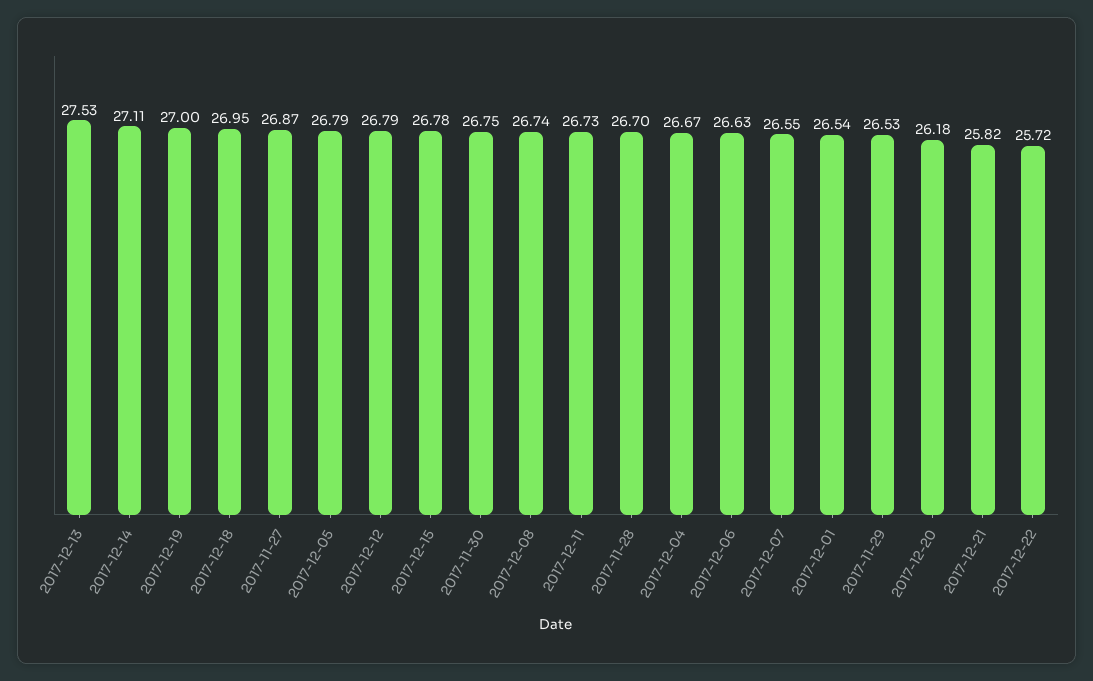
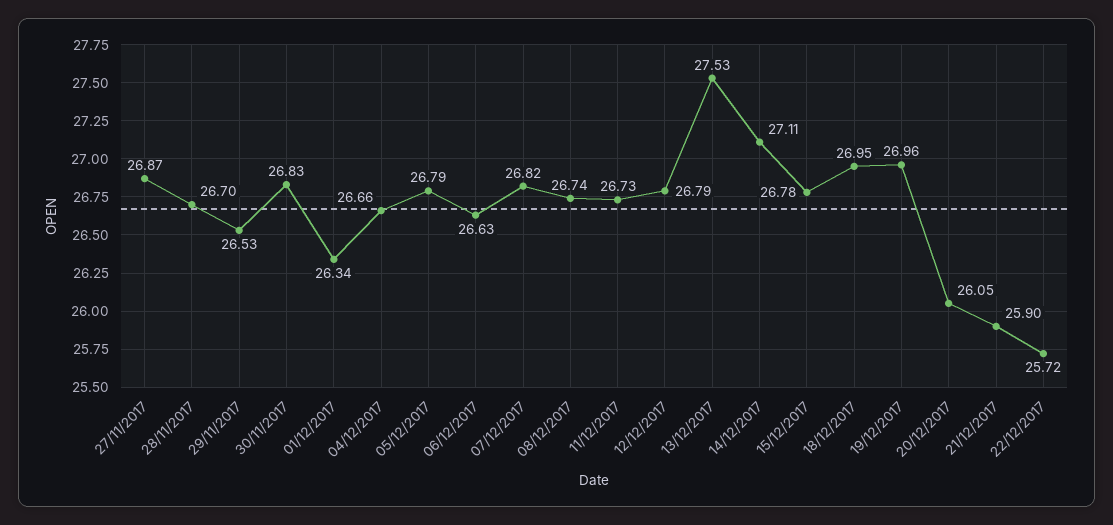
2017-12-19: 27 -> 26.96
2017-11-30: 26.75 -> 26.83
2017-12-04: 26.67 -> 26.66
2017-12-07: 26.55 -> 26.82
2017-12-01: 26.54 -> 26.34
2017-12-20: 26.18 -> 26.05
2017-12-21: 25.82 -> 25.9

